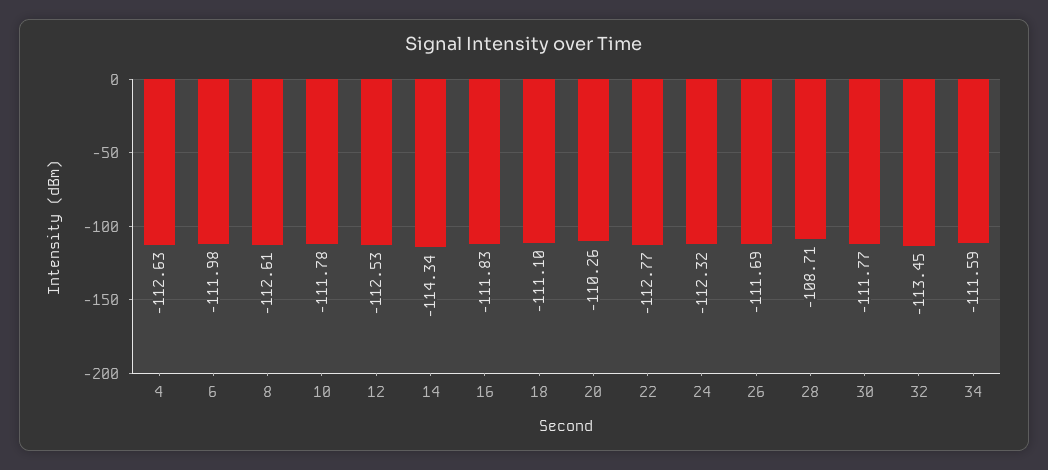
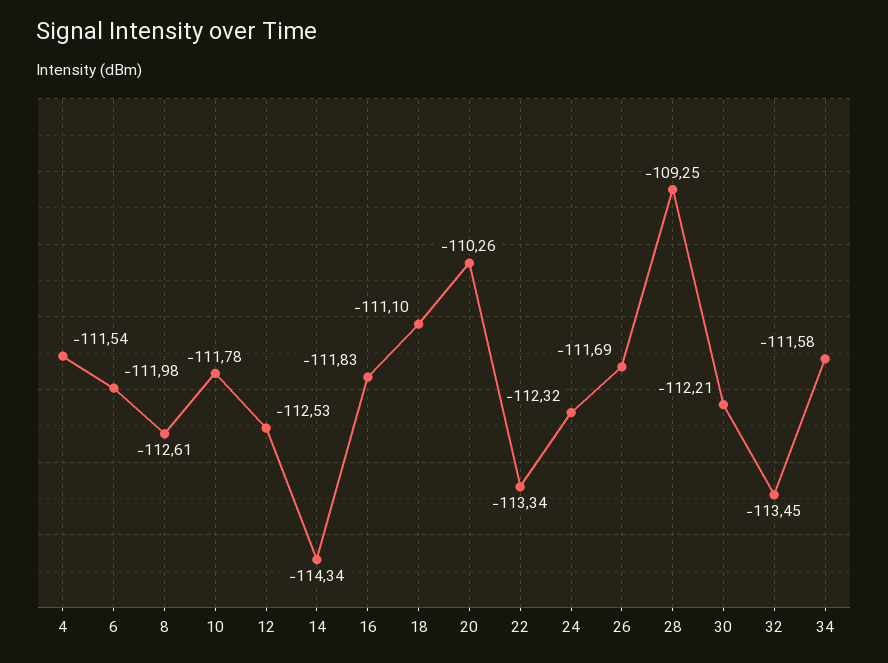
4: -112.63 -> -111.54
22: -112.77 -> -113.34
28: -108.71 -> -109.25
30: -111.77 -> -112.21
34: -111.59 -> -111.58

